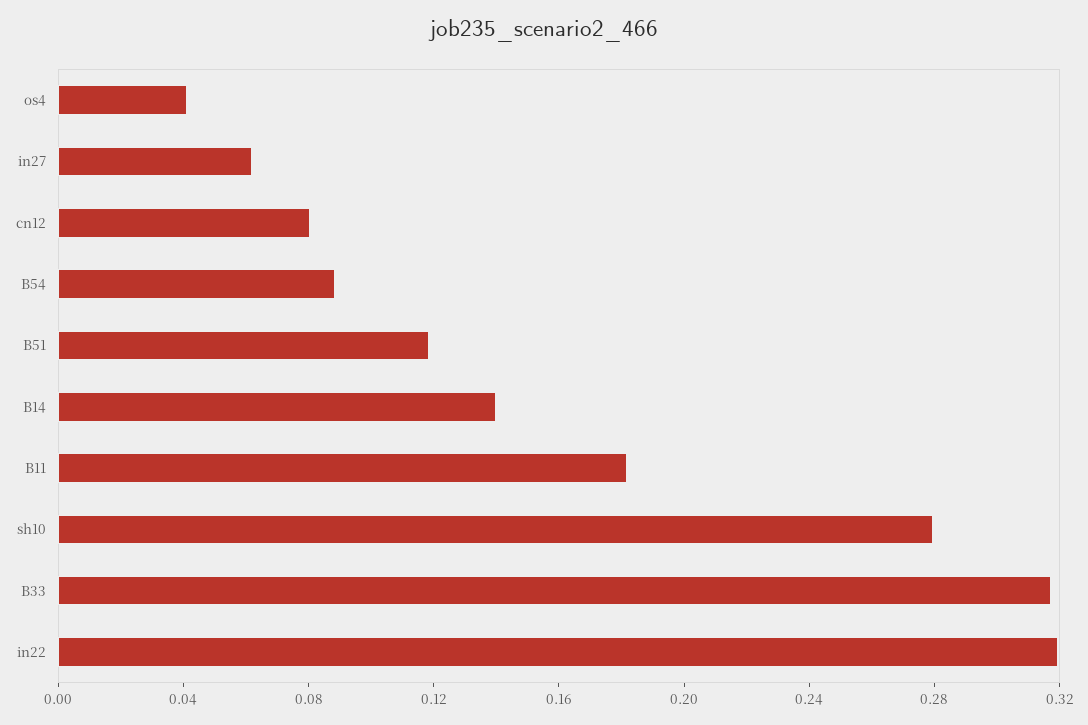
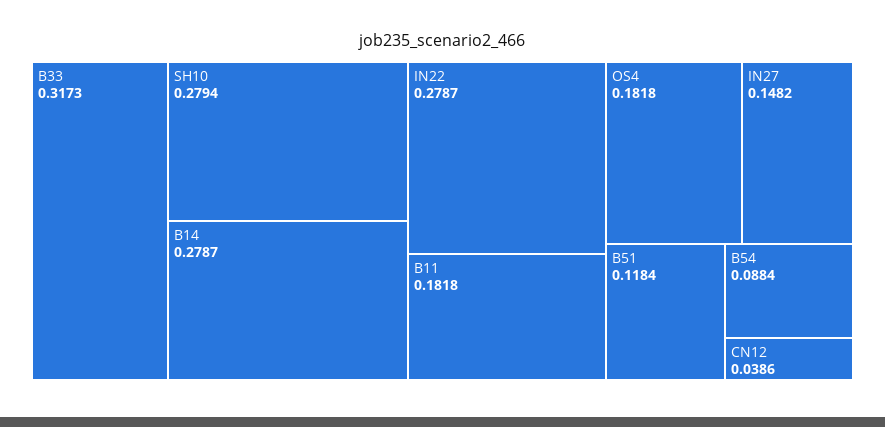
os4: 0.04 -> 0.1818
in27: 0.06 -> 0.1482
cn12: 0.08 -> 0.0386
B14: 0.14 -> 0.2787
in22: 0.32 -> 0.2787

